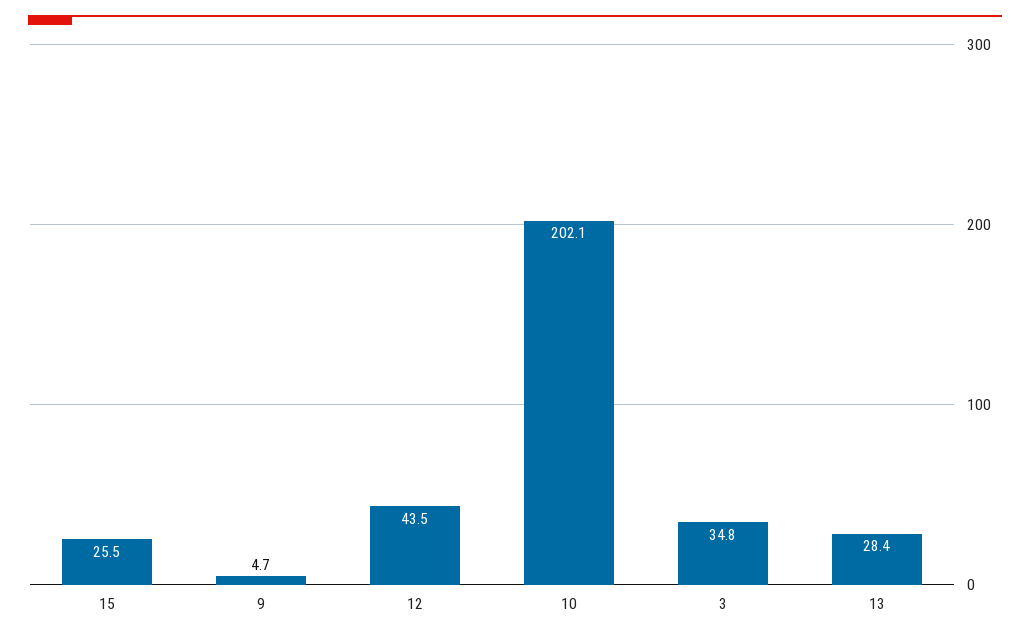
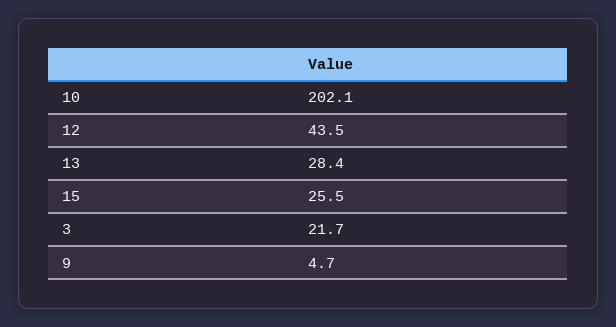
3: 34.8 -> 21.7

